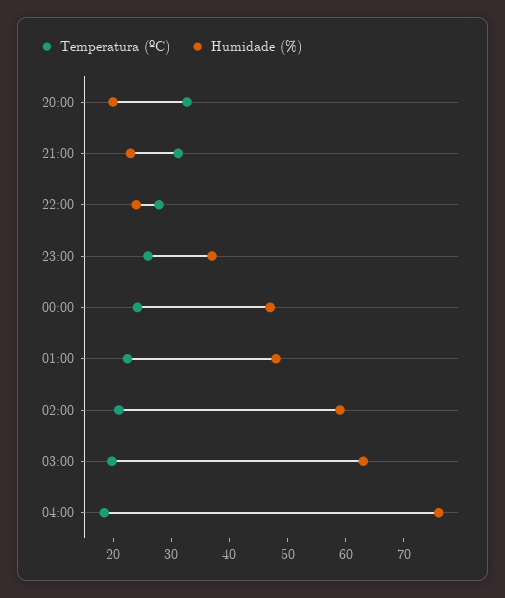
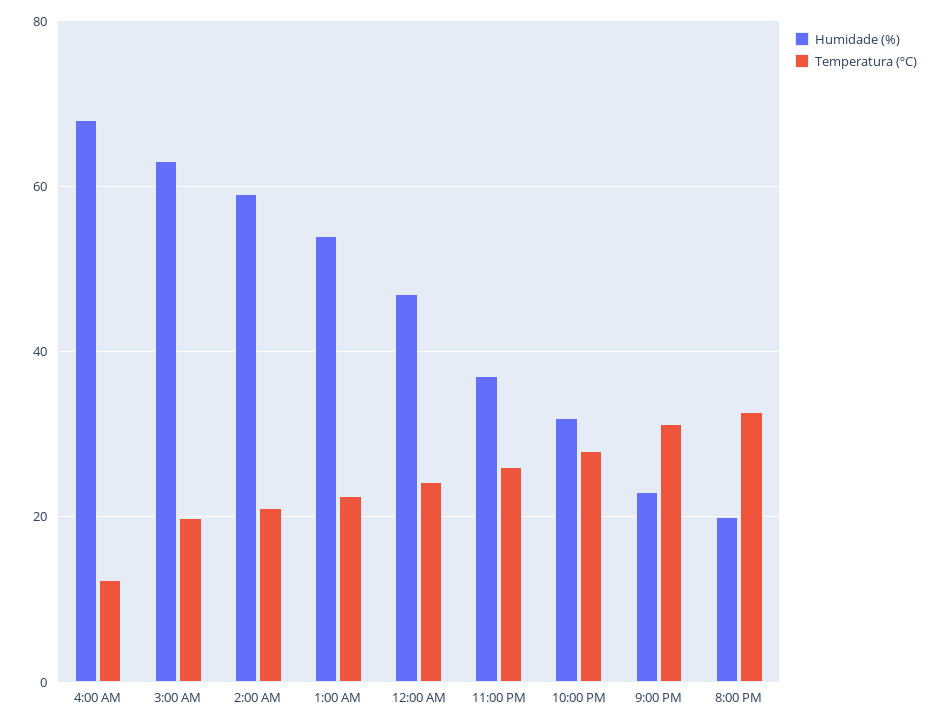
Humidade (%), 22:00: 24 -> 32
Humidade (%), 01:00: 48 -> 54
Temperatura (ºC), 04:00: 18 -> 12
Humidade (%), 04:00: 76 -> 68

